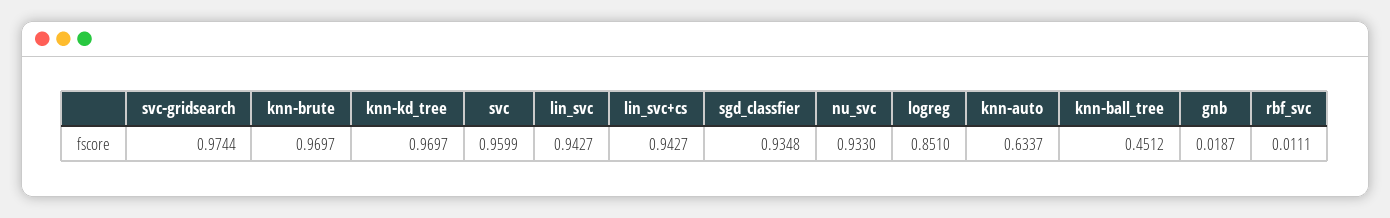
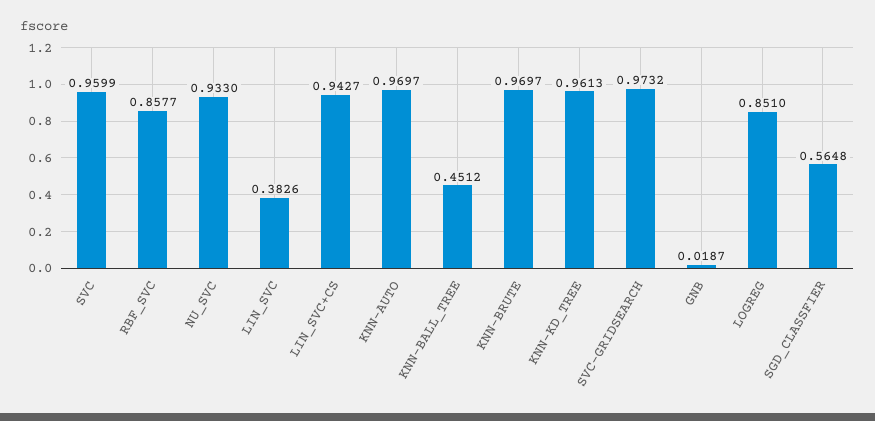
svc-gridsearch: 0.9744 -> 0.9732
knn-kd_tree: 0.9697 -> 0.9613
lin_svc: 0.9427 -> 0.3826
sgd_classfier: 0.9348 -> 0.5648
knn-auto: 0.6337 -> 0.9697
rbf_svc: 0.0111 -> 0.8577

